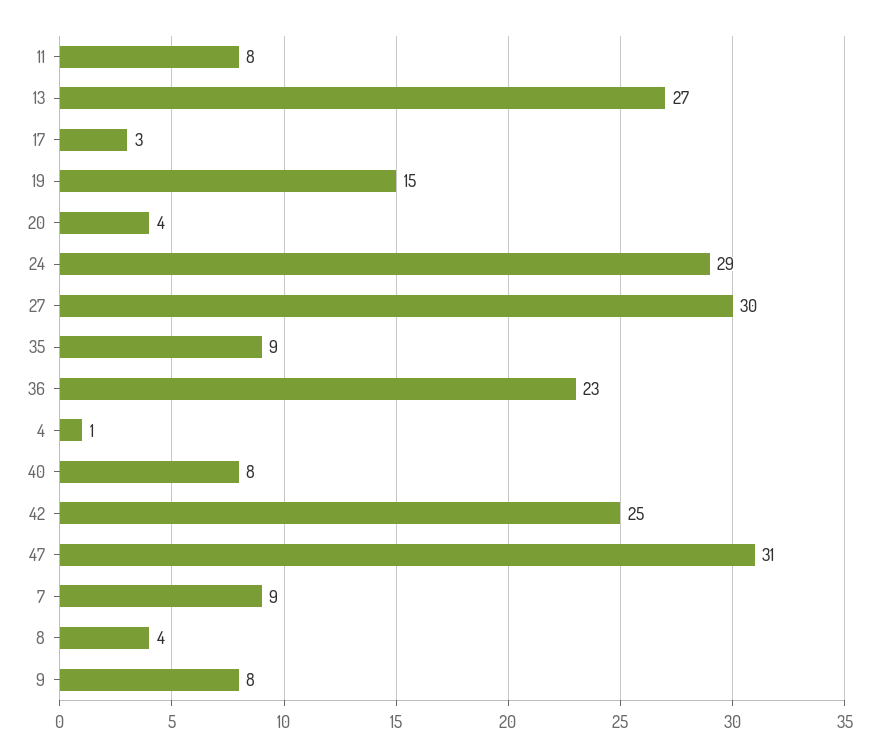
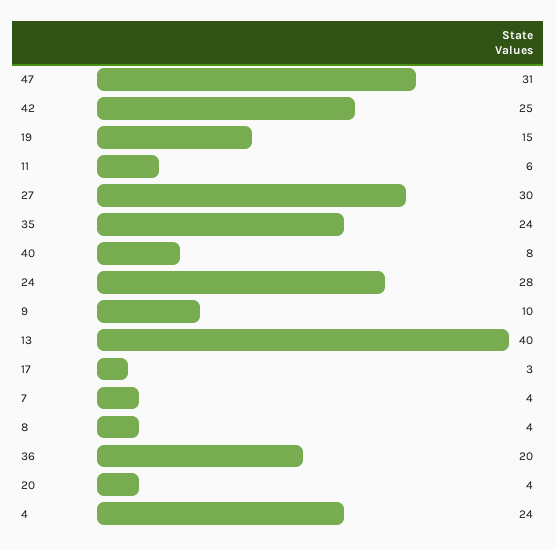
11: 8 -> 6
13: 27 -> 40
24: 29 -> 28
35: 9 -> 24
36: 23 -> 20
4: 1 -> 24
7: 9 -> 4
9: 8 -> 10

